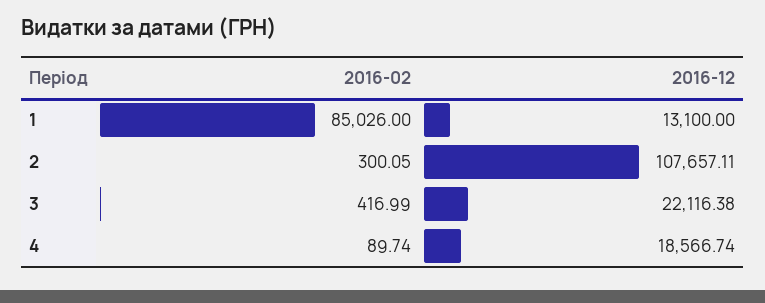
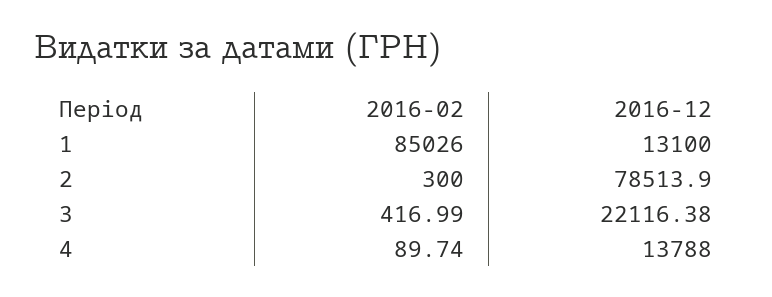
2016-02, 2: 300.05 -> 300
2016-12, 2: 107657.11 -> 78513.9
2016-12, 4: 18566.74 -> 13788

